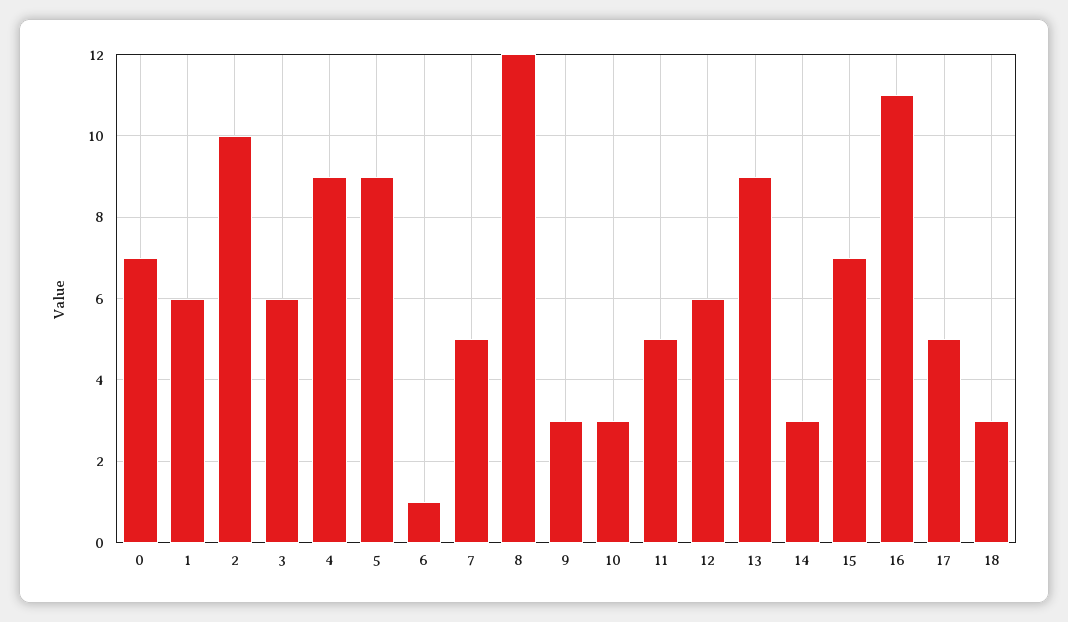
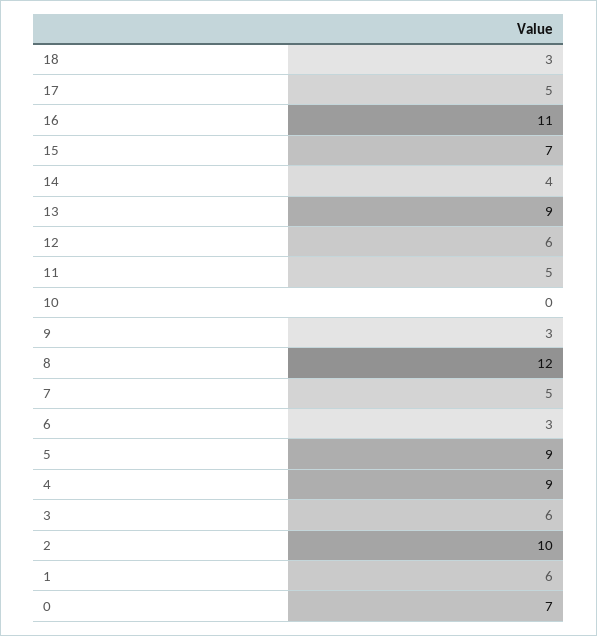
6: 1 -> 3
10: 3 -> 0
14: 3 -> 4

